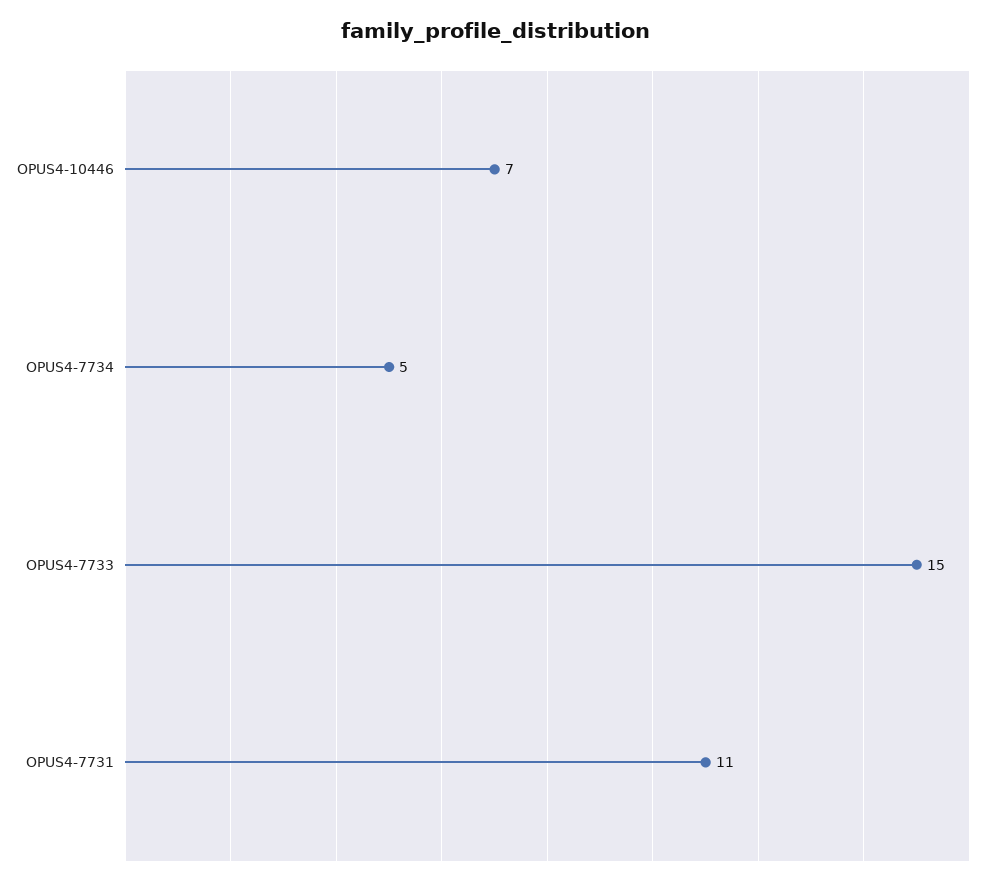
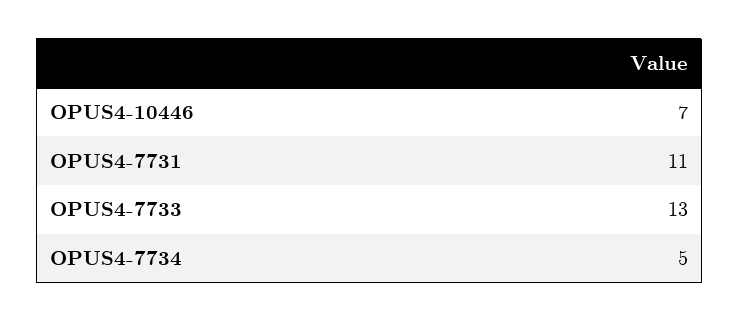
OPUS4-7733: 15 -> 13

